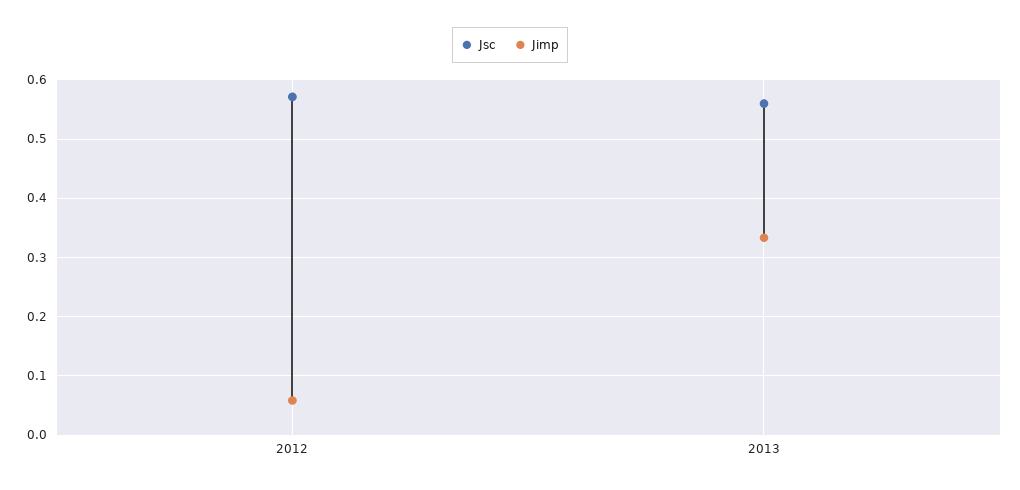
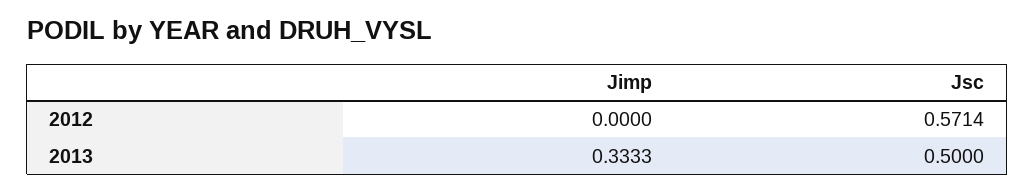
Jimp, 2012: 0.06 -> 0
Jsc, 2013: 0.56 -> 0.5

